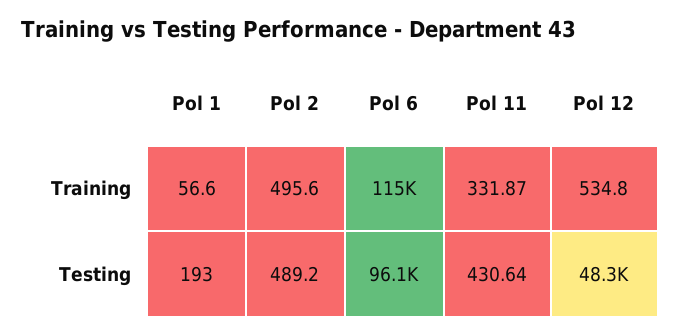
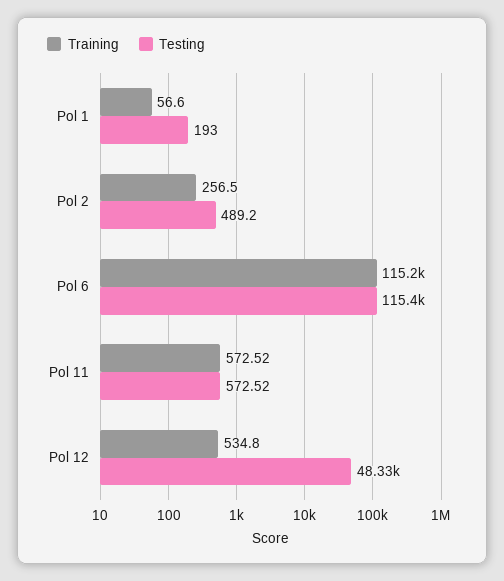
Training, Pol 2: 495.6 -> 256.5
Training, Pol 11: 331.87 -> 572.52
Testing, Pol 6: 96100 -> 115400
Testing, Pol 11: 430.64 -> 572.52

